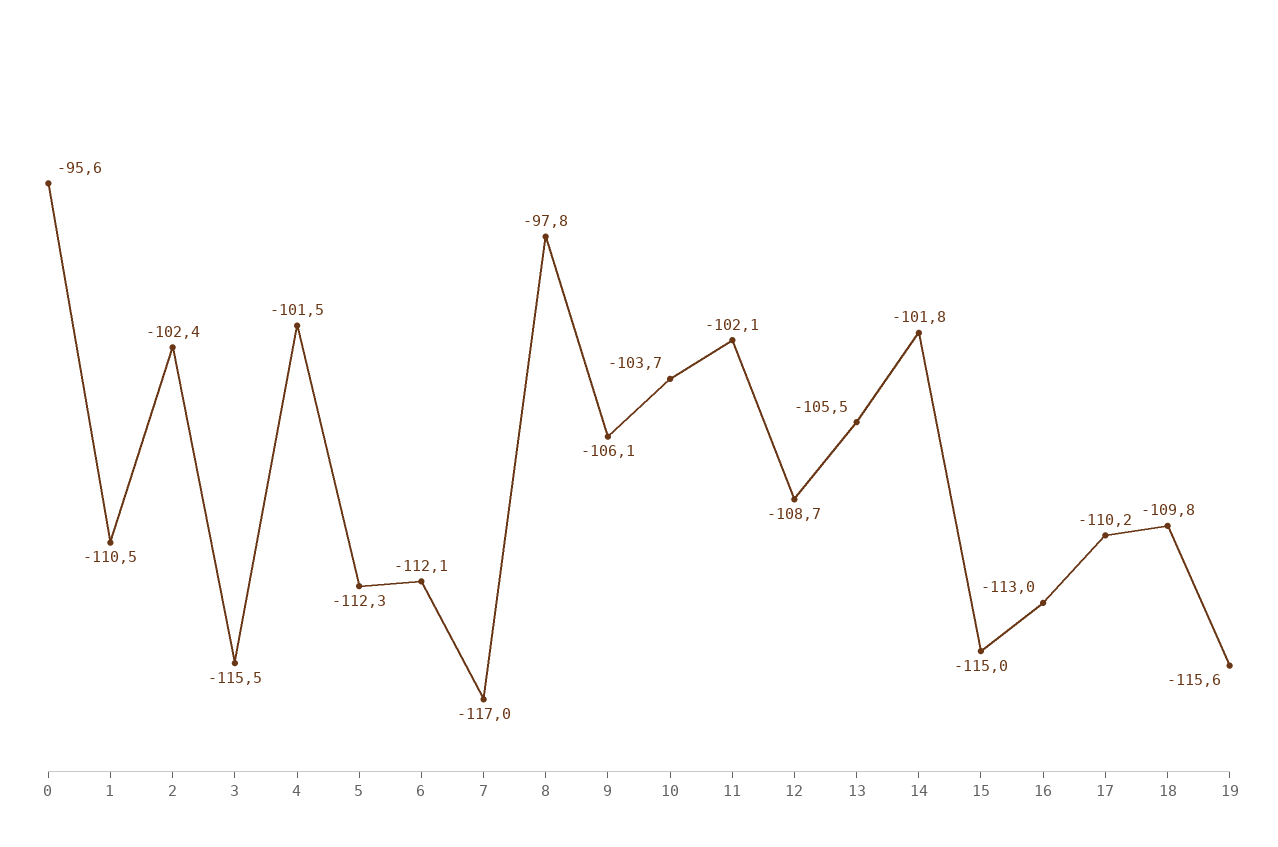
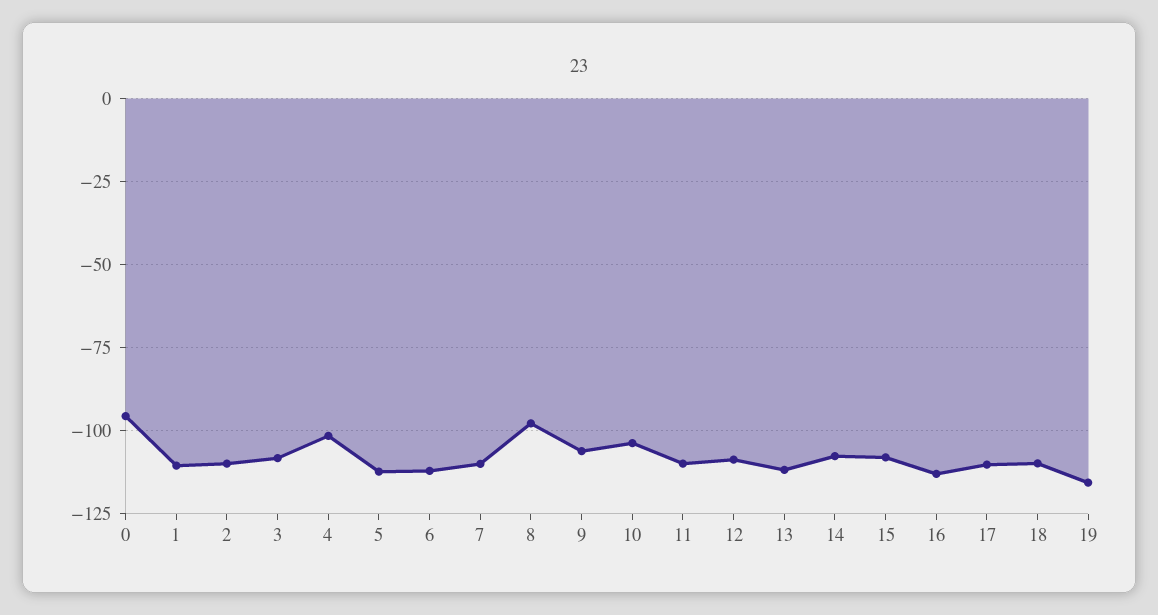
2: -102.4 -> -110
3: -115.5 -> -107.5
7: -117 -> -110
11: -102.1 -> -110
13: -105.5 -> -112.5
14: -101.8 -> -107.5
15: -115 -> -107.5

